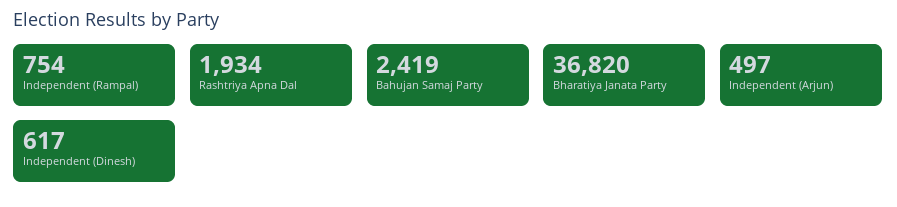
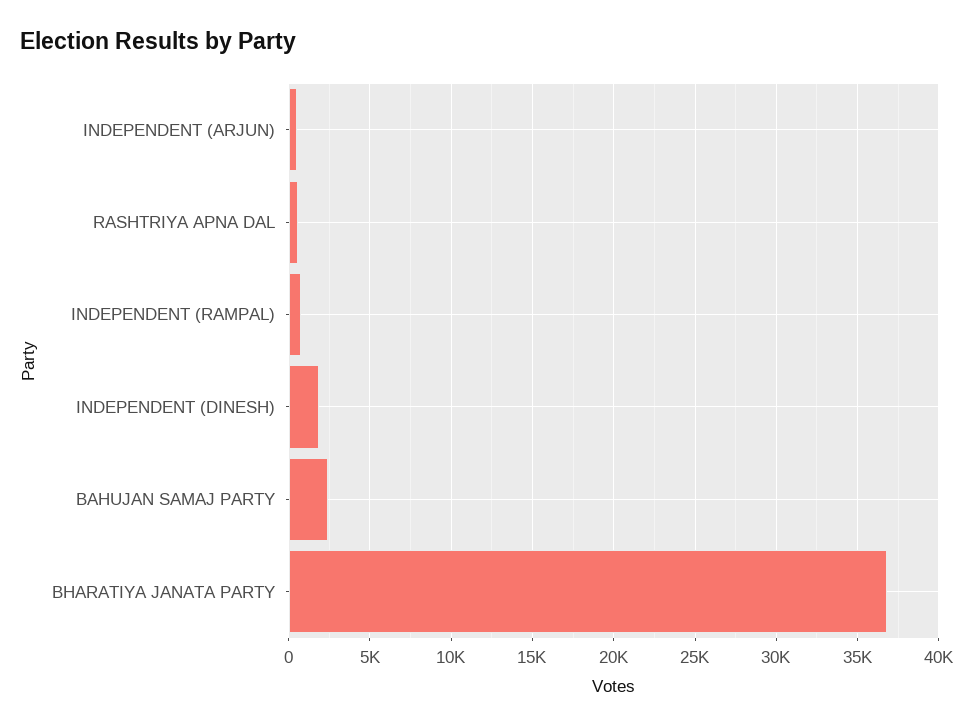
Rashtriya Apna Dal: 1934 -> 500
Independent (Dinesh): 617 -> 2000

